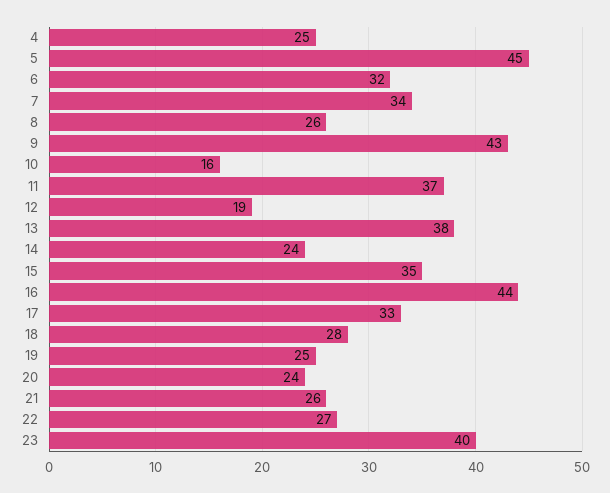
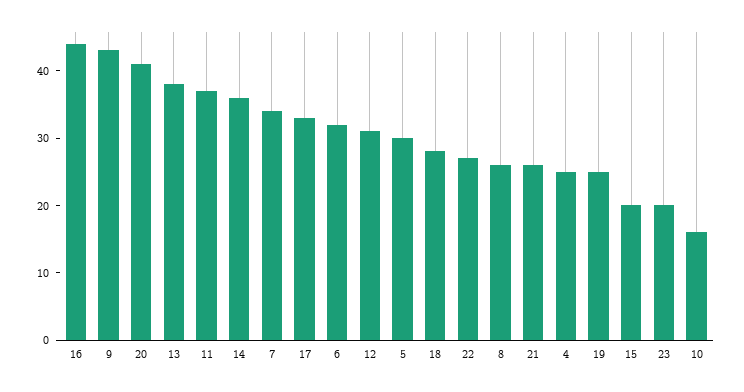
5: 45 -> 30
12: 19 -> 30
14: 24 -> 35
15: 35 -> 20
20: 24 -> 40
23: 40 -> 20

